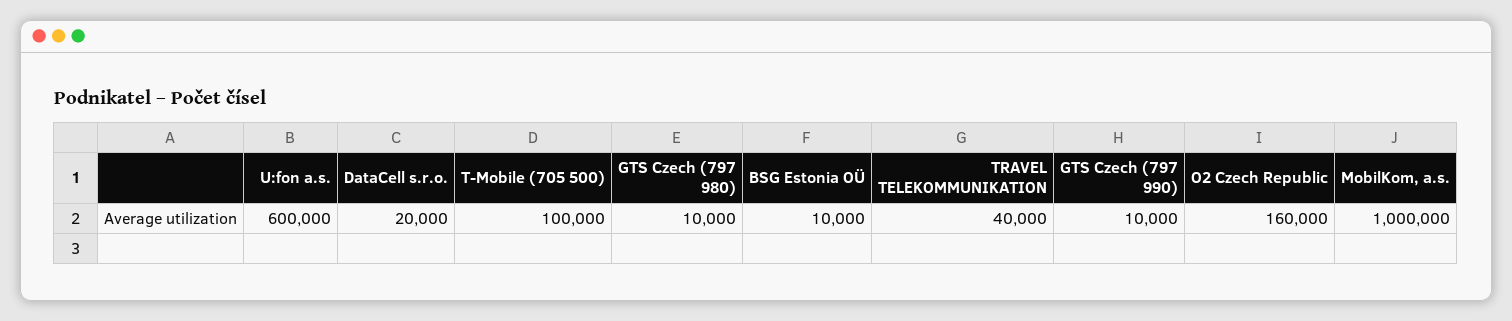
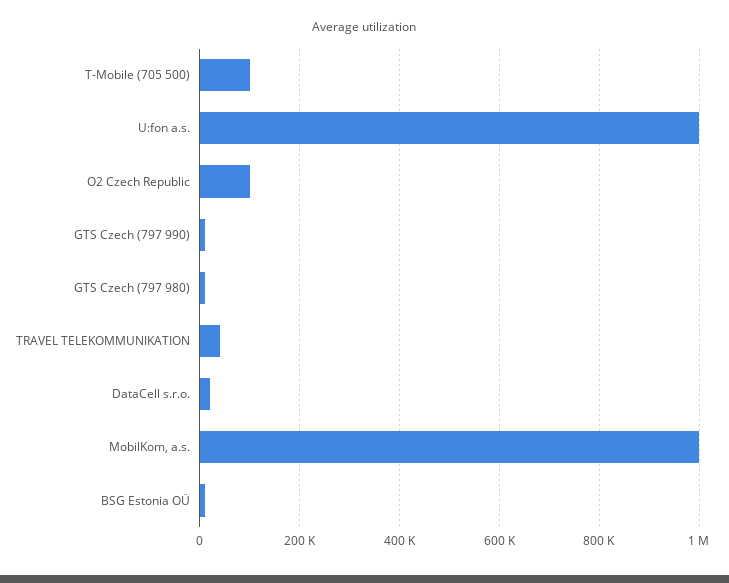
U:fon a.s.: 600000 -> 1000000
O2 Czech Republic: 160000 -> 100000

